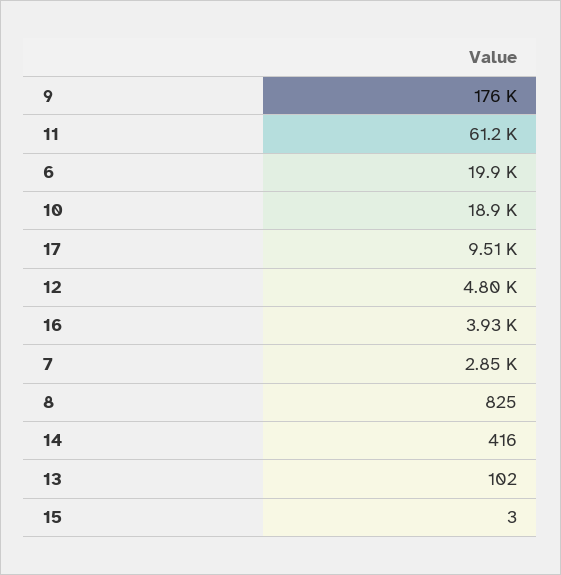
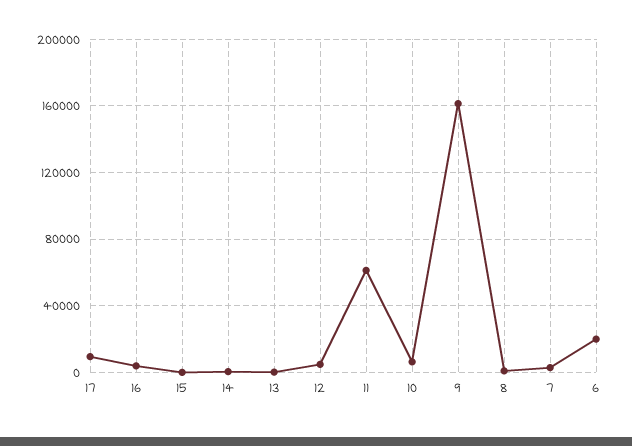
9: 176000 -> 160000
10: 18900 -> 5000

